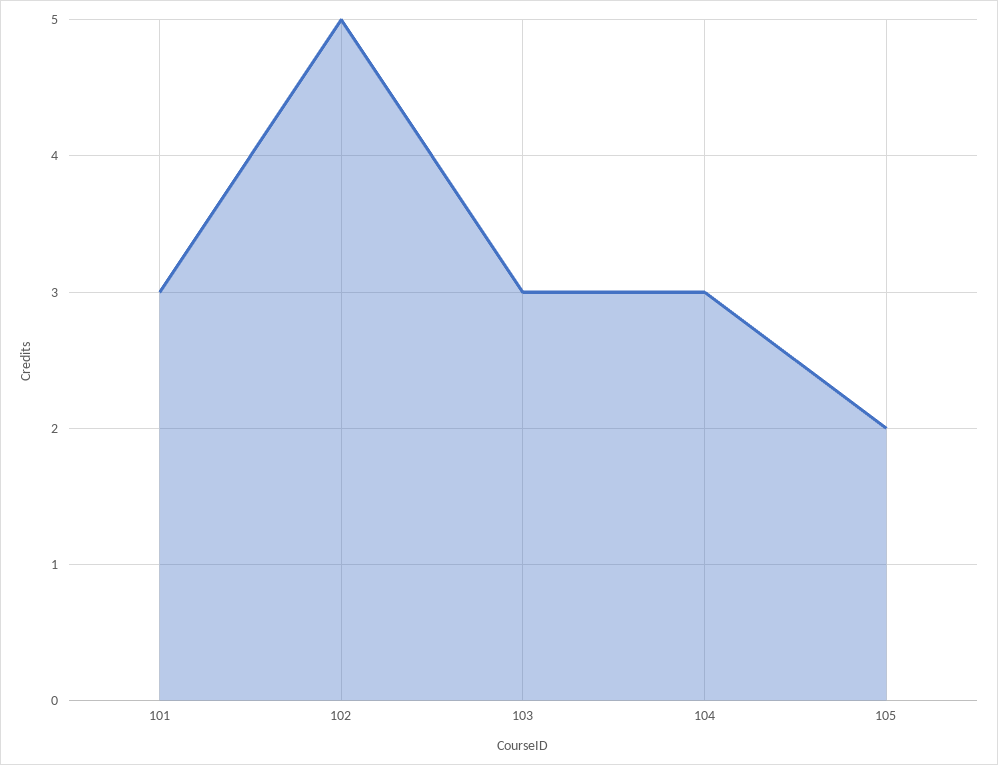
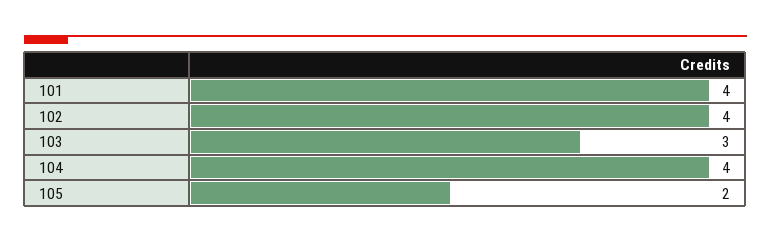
101: 3 -> 4
102: 5 -> 4
104: 3 -> 4

